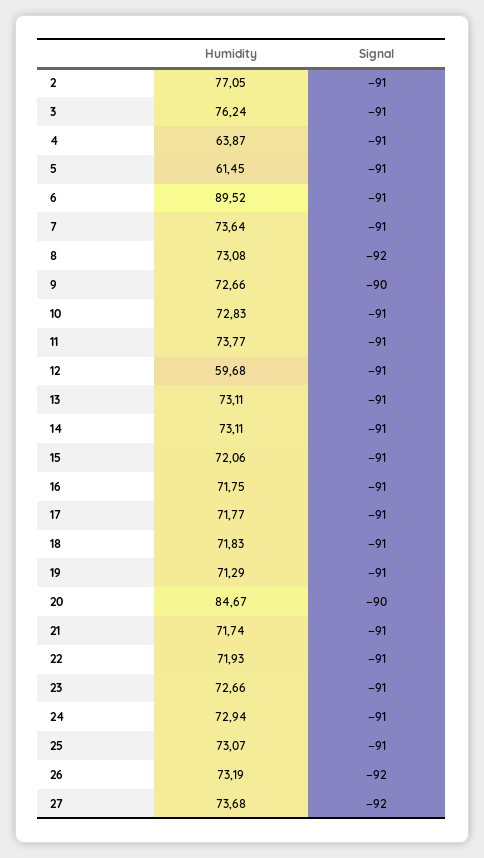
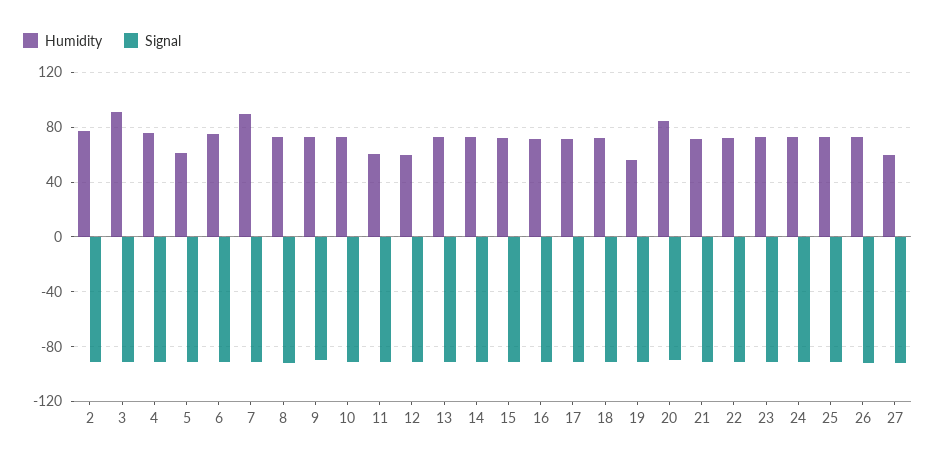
Humidity, 3: 76.24 -> 90
Humidity, 4: 63.87 -> 75
Humidity, 6: 89.52 -> 75
Humidity, 7: 73.64 -> 90
Humidity, 11: 73.77 -> 60
Humidity, 19: 71.29 -> 55
Humidity, 27: 73.68 -> 60

